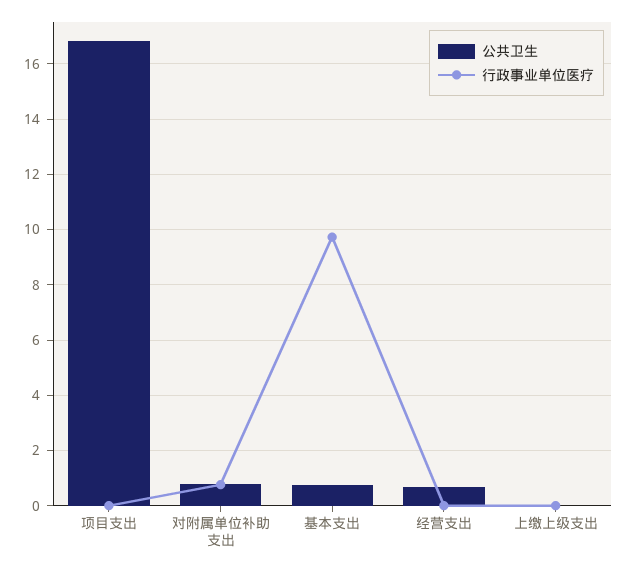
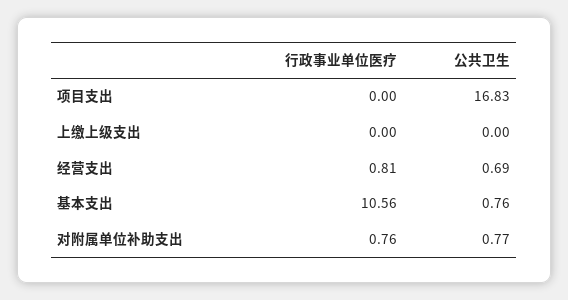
行政事业单位医疗, 基本支出: 9.75 -> 10.56
行政事业单位医疗, 经营支出: 0 -> 0.81

